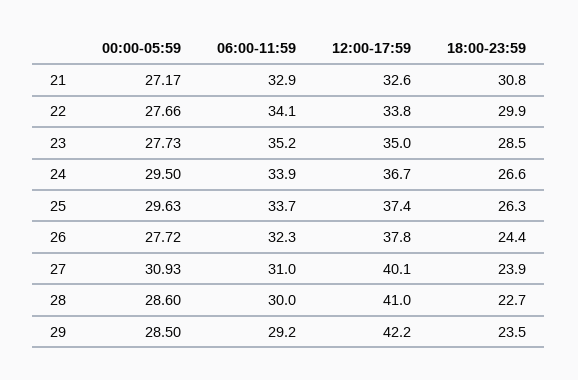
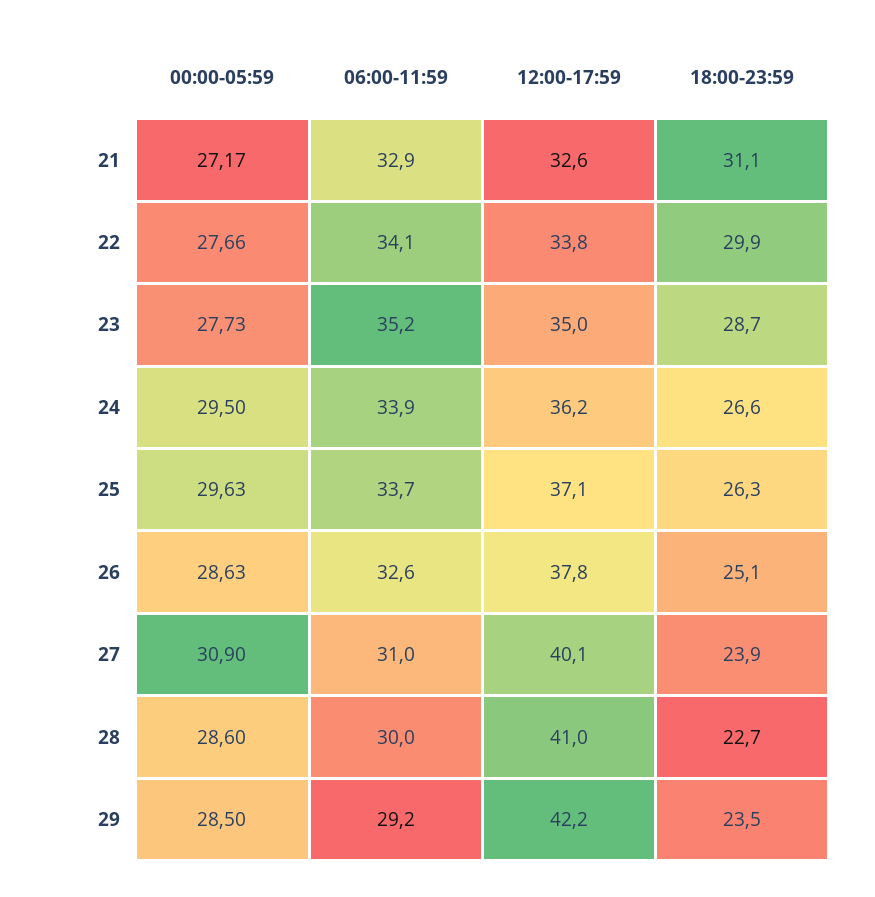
18:00-23:59, 21: 30.8 -> 31.1
18:00-23:59, 23: 28.5 -> 28.7
12:00-17:59, 24: 36.7 -> 36.2
12:00-17:59, 25: 37.4 -> 37.1
00:00-05:59, 26: 27.72 -> 28.63
06:00-11:59, 26: 32.3 -> 32.6
18:00-23:59, 26: 24.4 -> 25.1
00:00-05:59, 27: 30.93 -> 30.9

